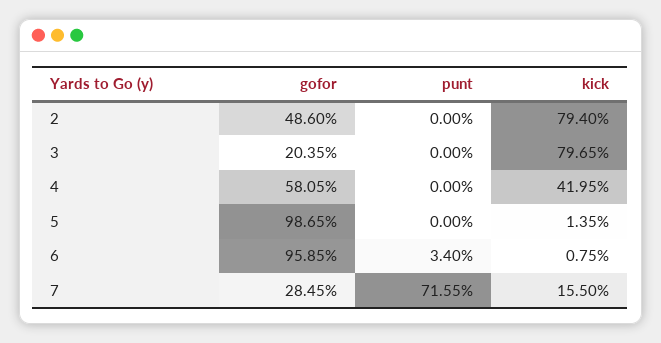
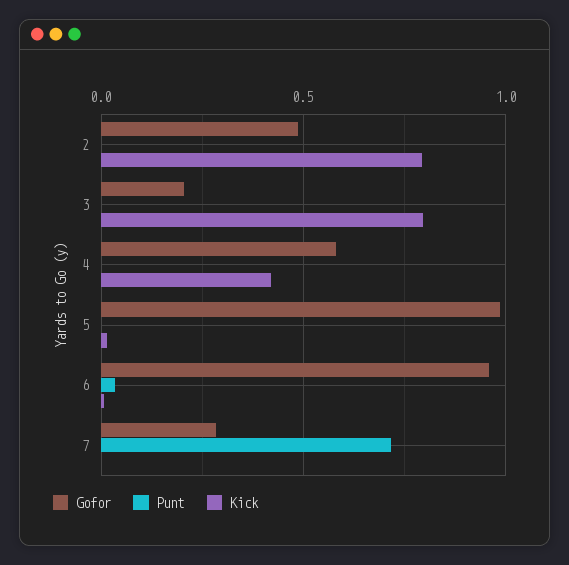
kick, 7: 0.155 -> 0

